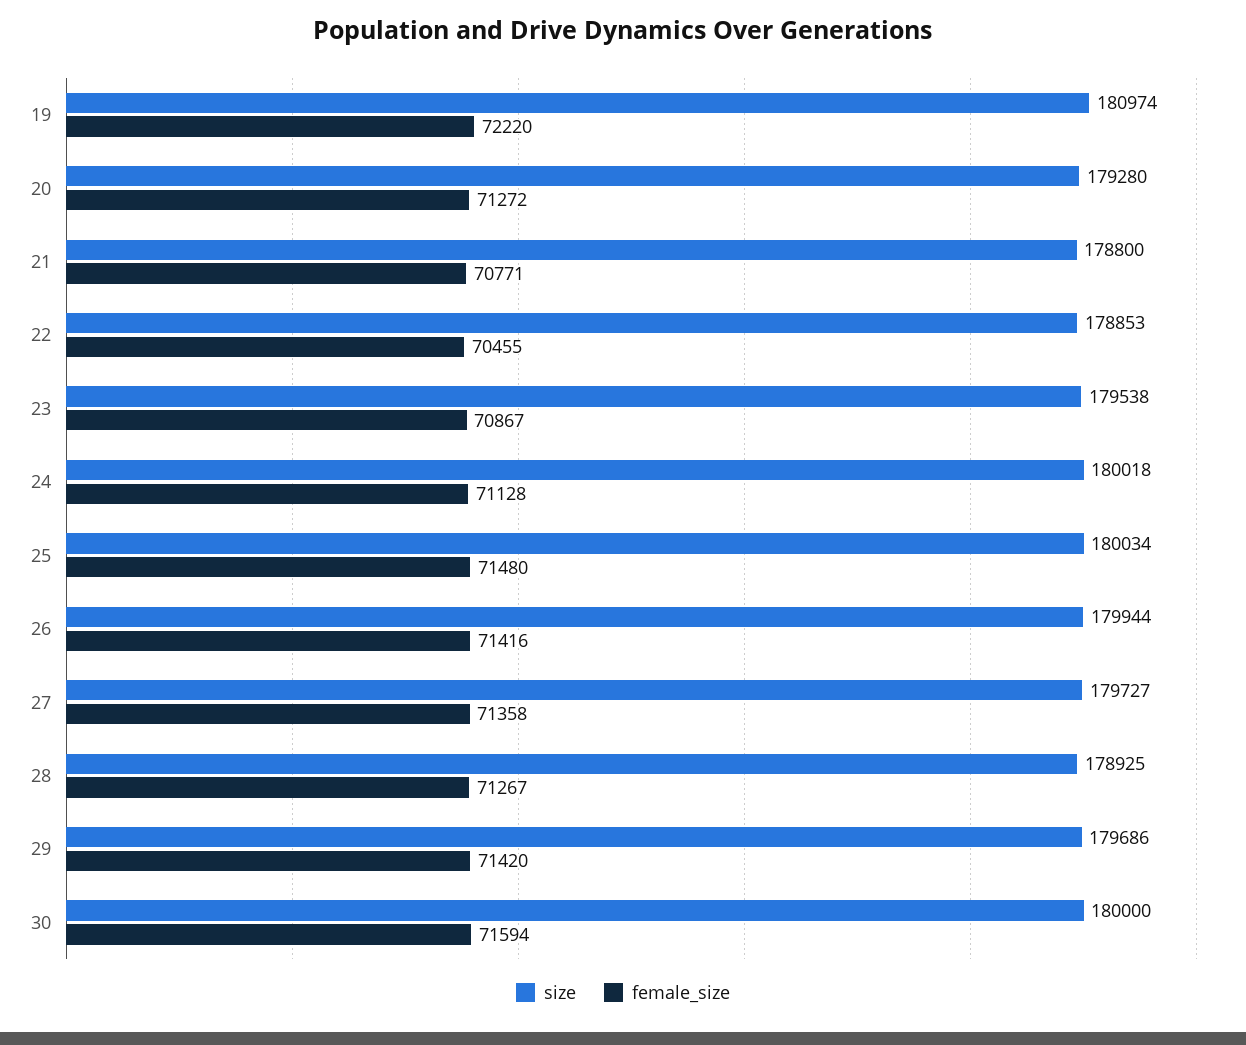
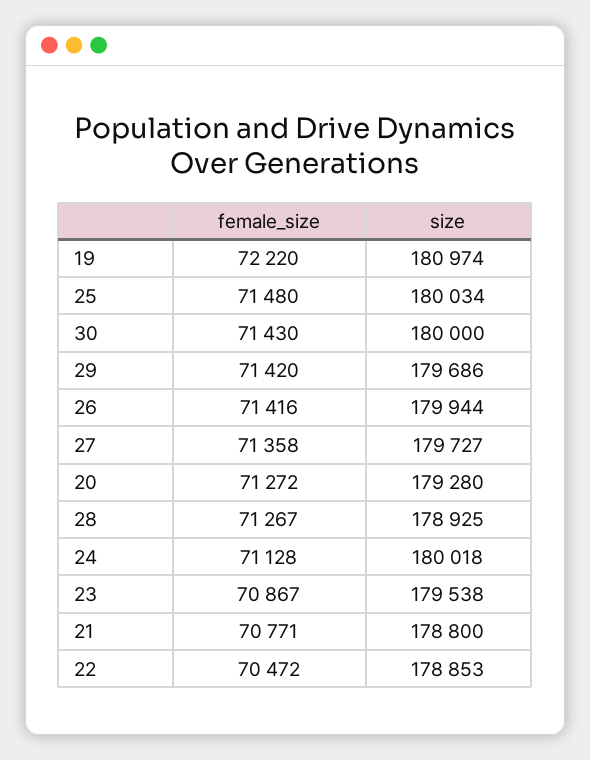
female_size, 22: 70455 -> 70472
female_size, 30: 71594 -> 71430

